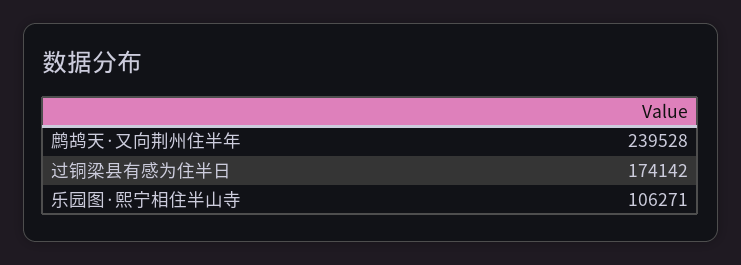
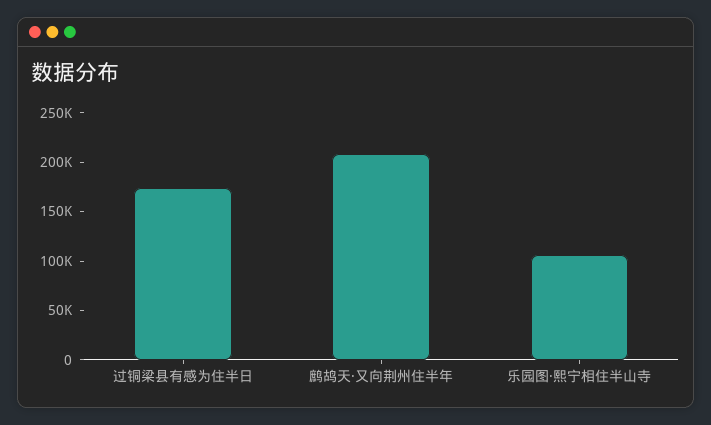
鹧鸪天·又向荆州住半年: 239528 -> 210000

